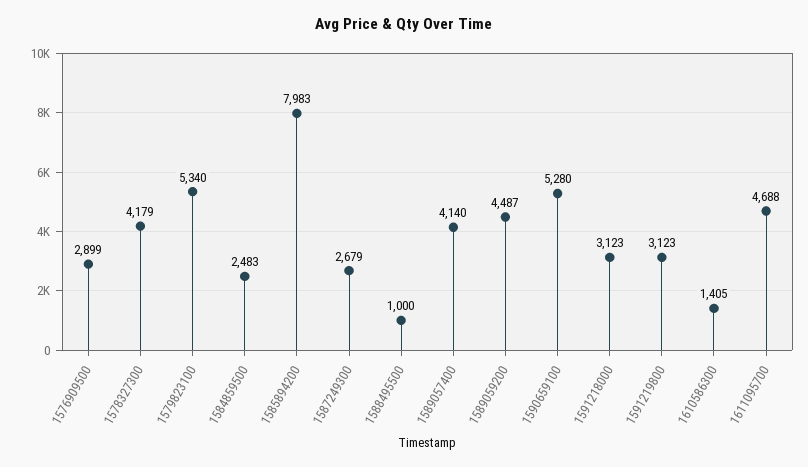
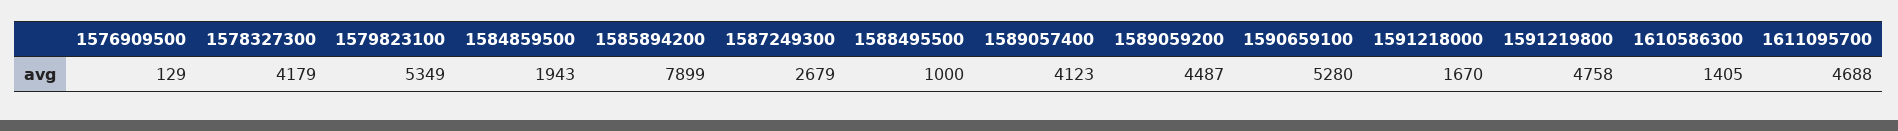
1576909500: 2899 -> 129
1579823100: 5340 -> 5349
1584859500: 2483 -> 1943
1585894200: 7983 -> 7899
1589057400: 4140 -> 4123
1591218000: 3123 -> 1670
1591219800: 3123 -> 4758

